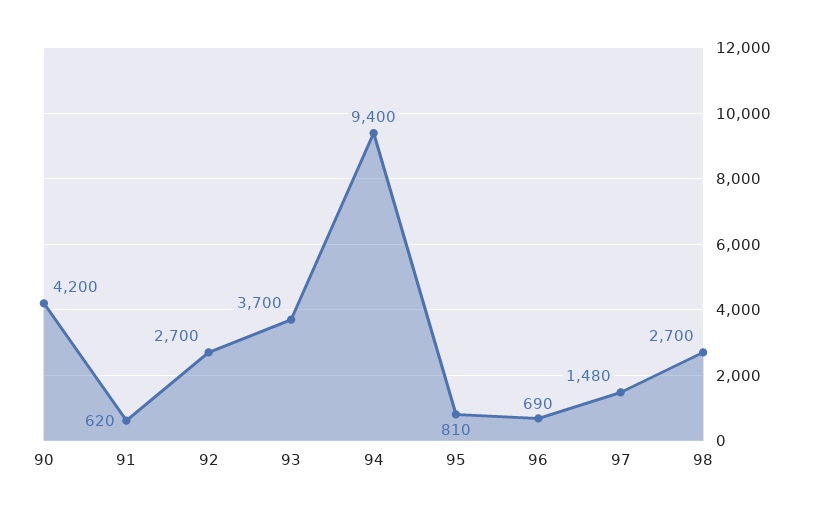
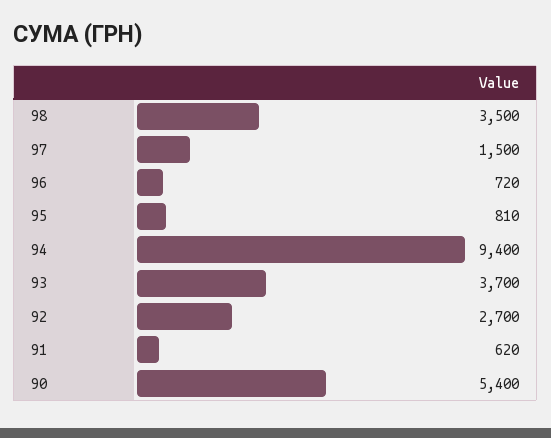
90: 4200 -> 5400
96: 690 -> 720
97: 1480 -> 1500
98: 2700 -> 3500

